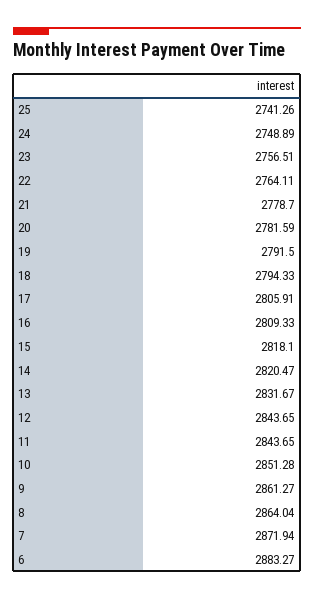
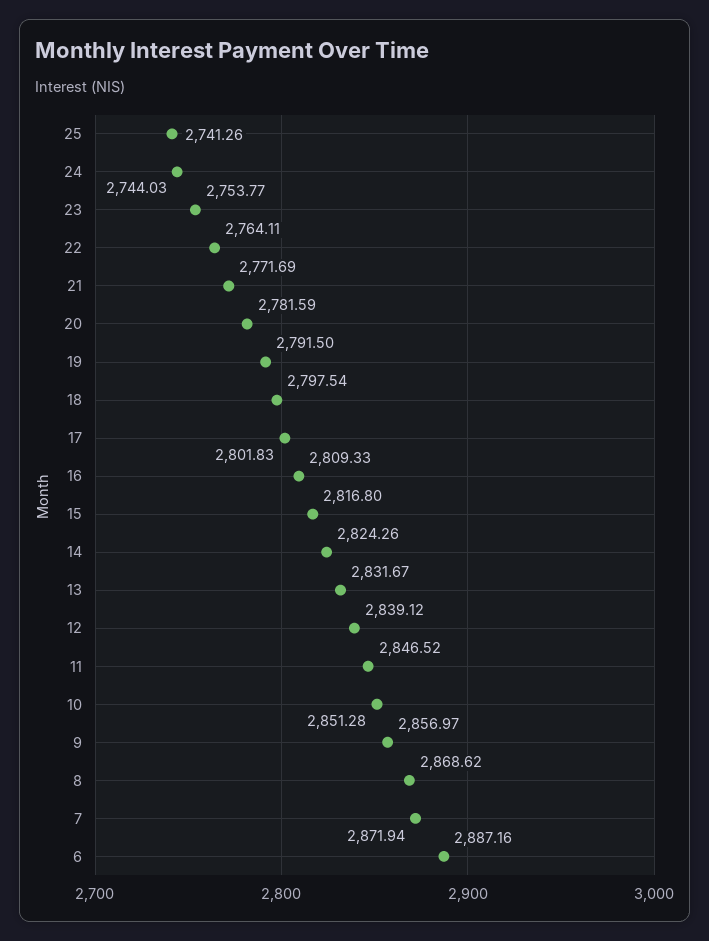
24: 2748.89 -> 2744.03
23: 2756.51 -> 2753.77
21: 2778.7 -> 2771.69
18: 2794.33 -> 2797.54
17: 2805.91 -> 2801.83
15: 2818.1 -> 2816.8
14: 2820.47 -> 2824.26
12: 2843.65 -> 2839.12
11: 2843.65 -> 2846.52
9: 2861.27 -> 2856.97
8: 2864.04 -> 2868.62
6: 2883.27 -> 2887.16

